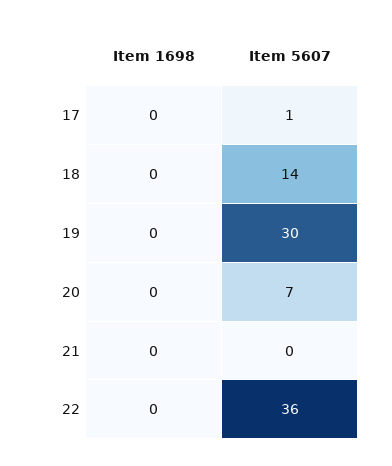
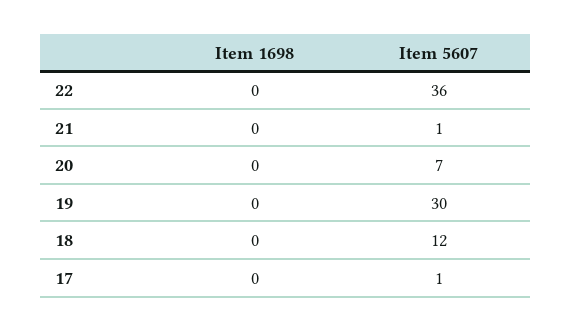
Item 5607, 18: 14 -> 12
Item 5607, 21: 0 -> 1

